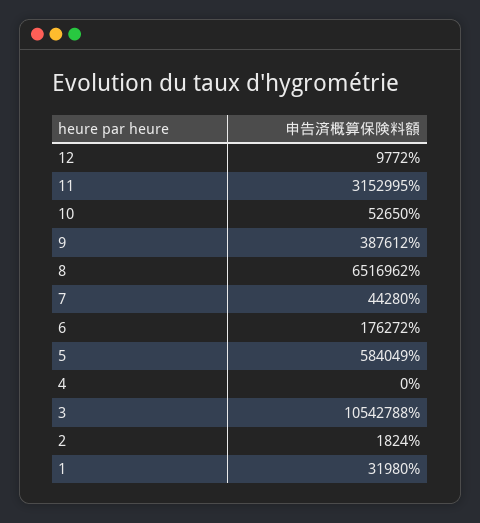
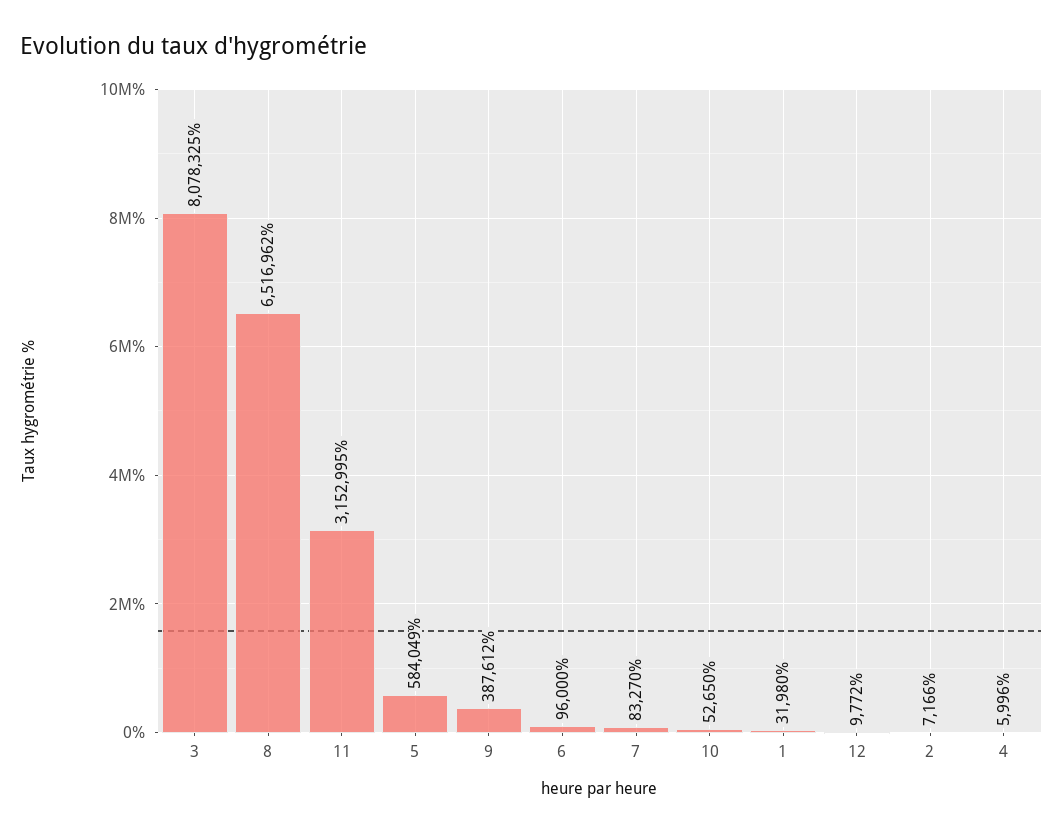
7: 44280 -> 83270
6: 176272 -> 96000
4: 0 -> 5996
3: 10542788 -> 8078325
2: 1824 -> 7166

